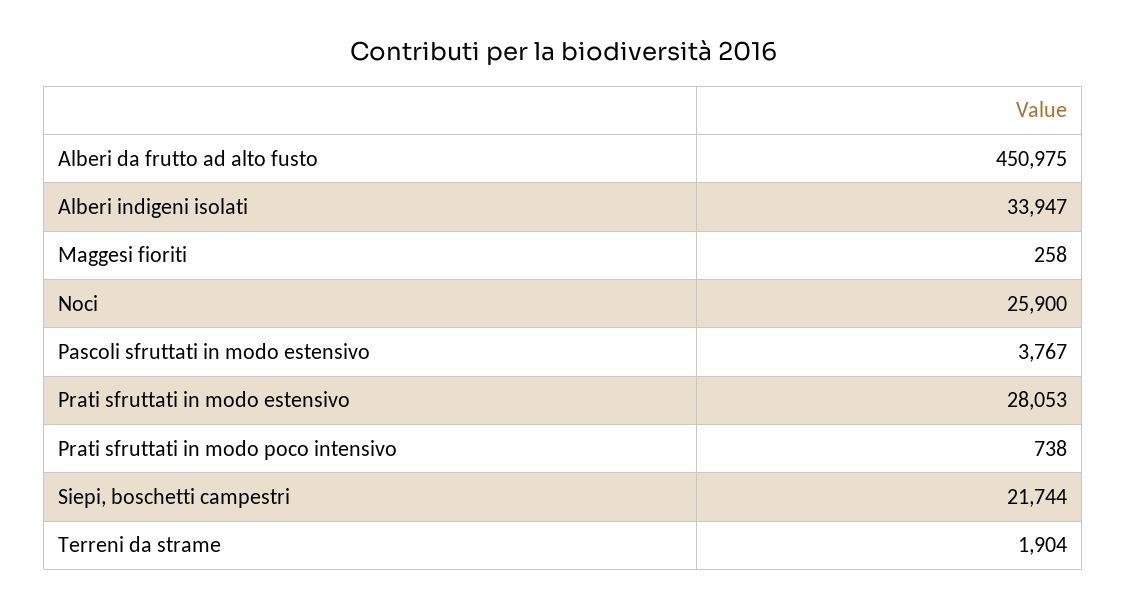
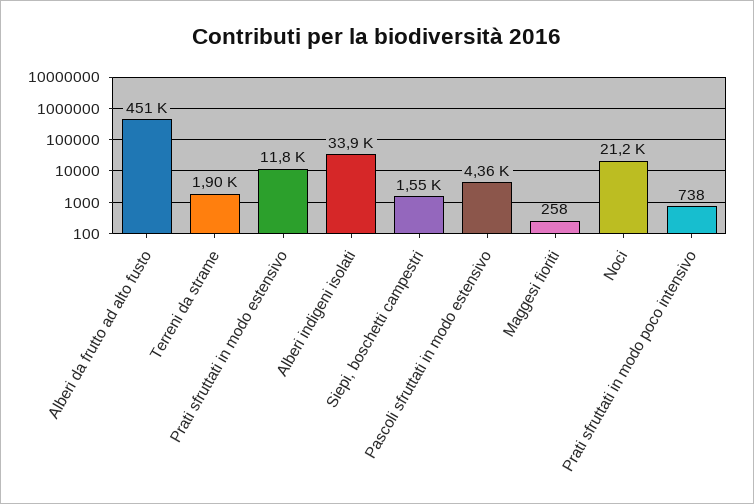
Noci: 25900 -> 21200
Pascoli sfruttati in modo estensivo: 3767 -> 4360
Prati sfruttati in modo estensivo: 28053 -> 11800
Siepi, boschetti campestri: 21744 -> 1550

